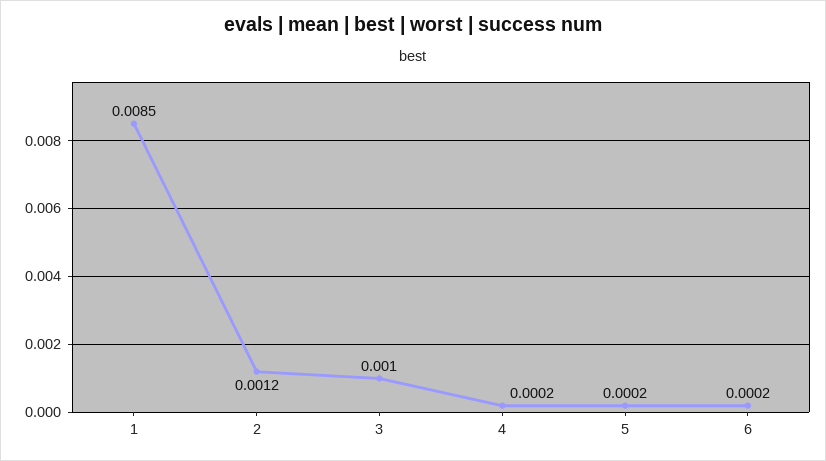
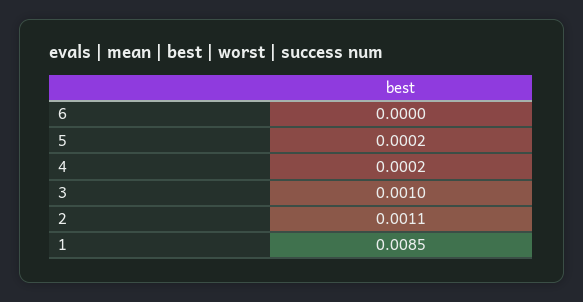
2: 0.0012 -> 0.0011
6: 0.0002 -> 0

